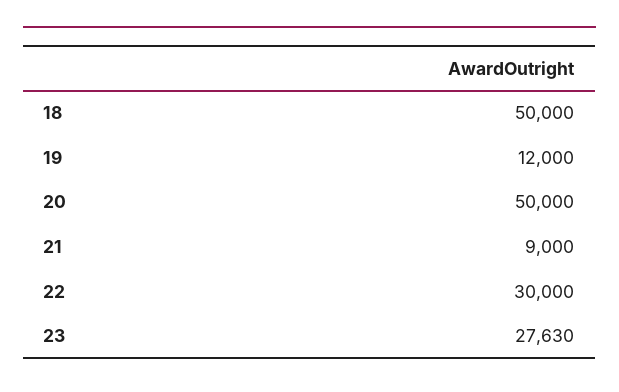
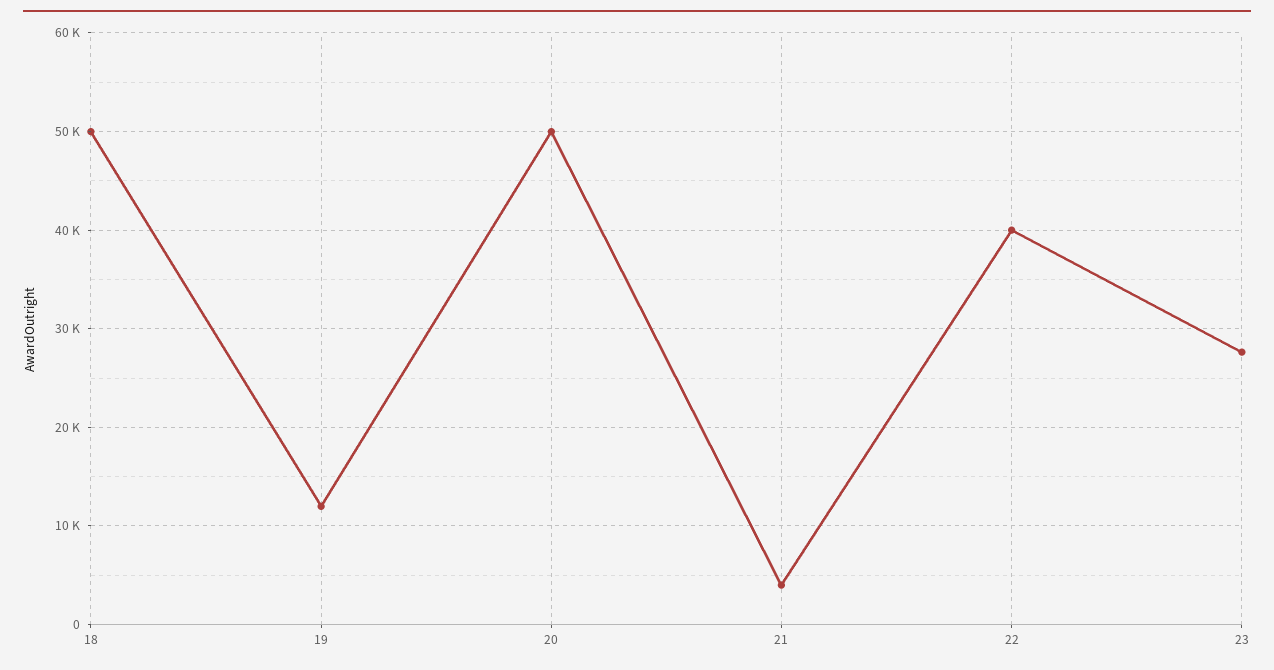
21: 9000 -> 4000
22: 30000 -> 40000

